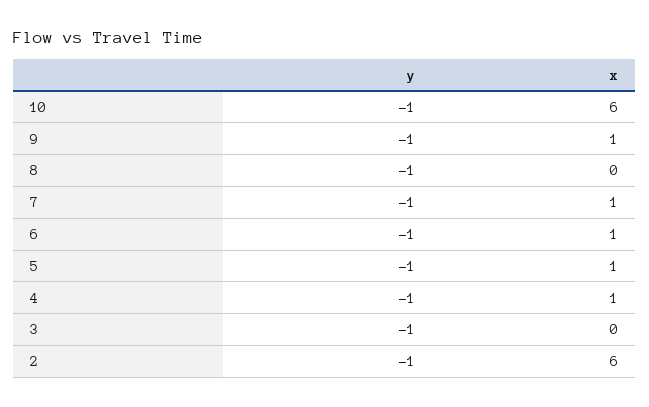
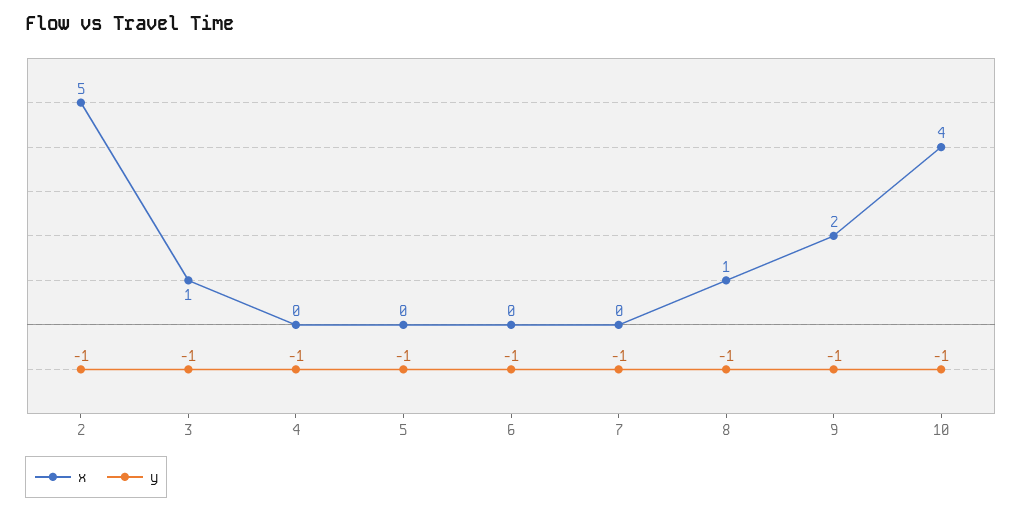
x, 10: 6 -> 4
x, 9: 1 -> 2
x, 8: 0 -> 1
x, 7: 1 -> 0
x, 6: 1 -> 0
x, 5: 1 -> 0
x, 4: 1 -> 0
x, 3: 0 -> 1
x, 2: 6 -> 5

